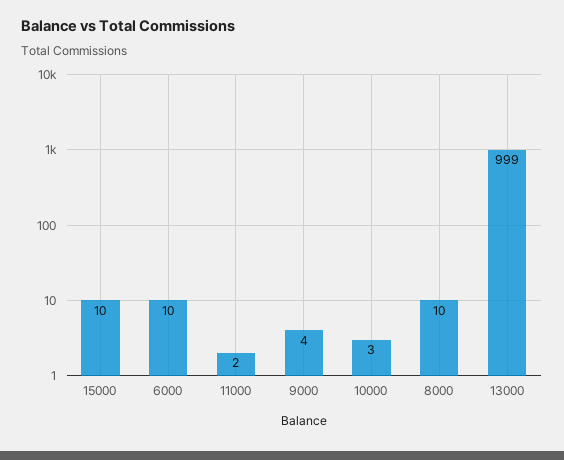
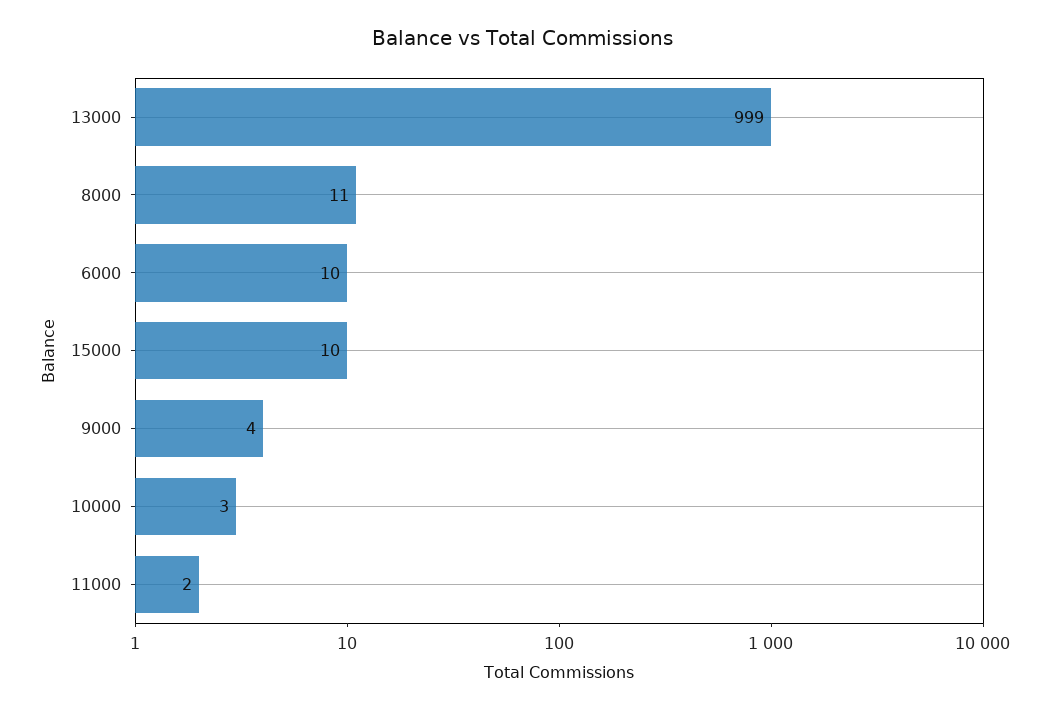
8000: 10 -> 11

